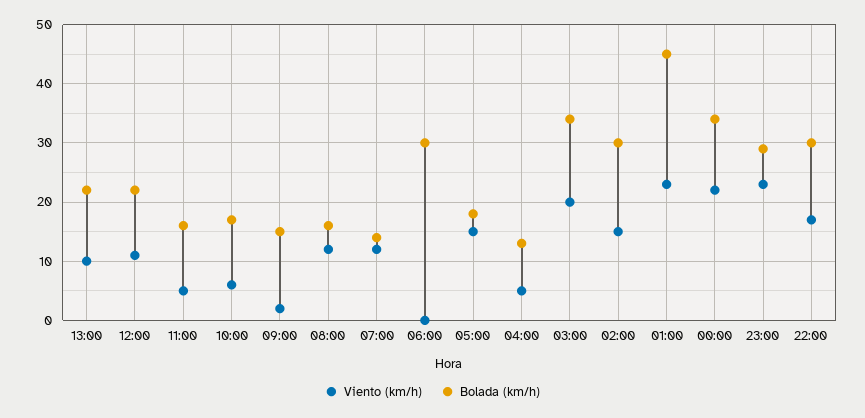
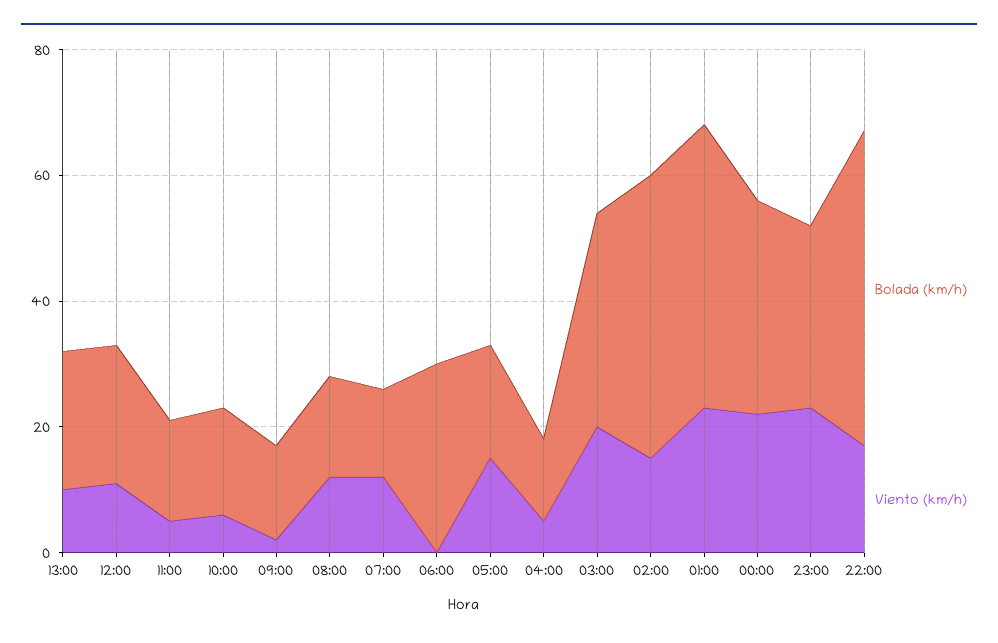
Bolada (km/h), 02:00: 30 -> 45
Bolada (km/h), 22:00: 30 -> 50

